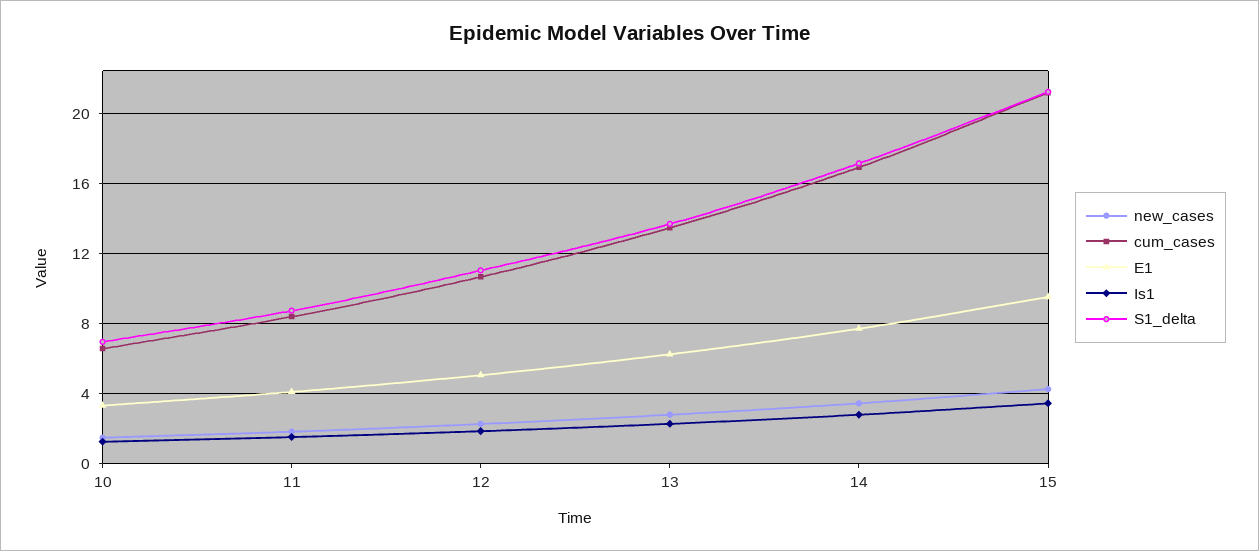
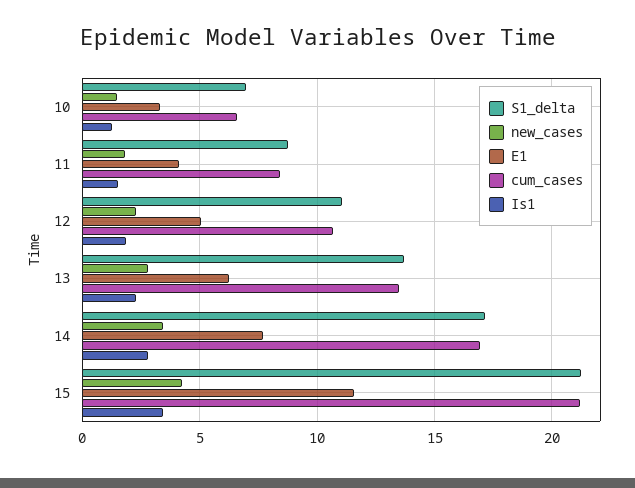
E1, 15: 9.5 -> 11.5

